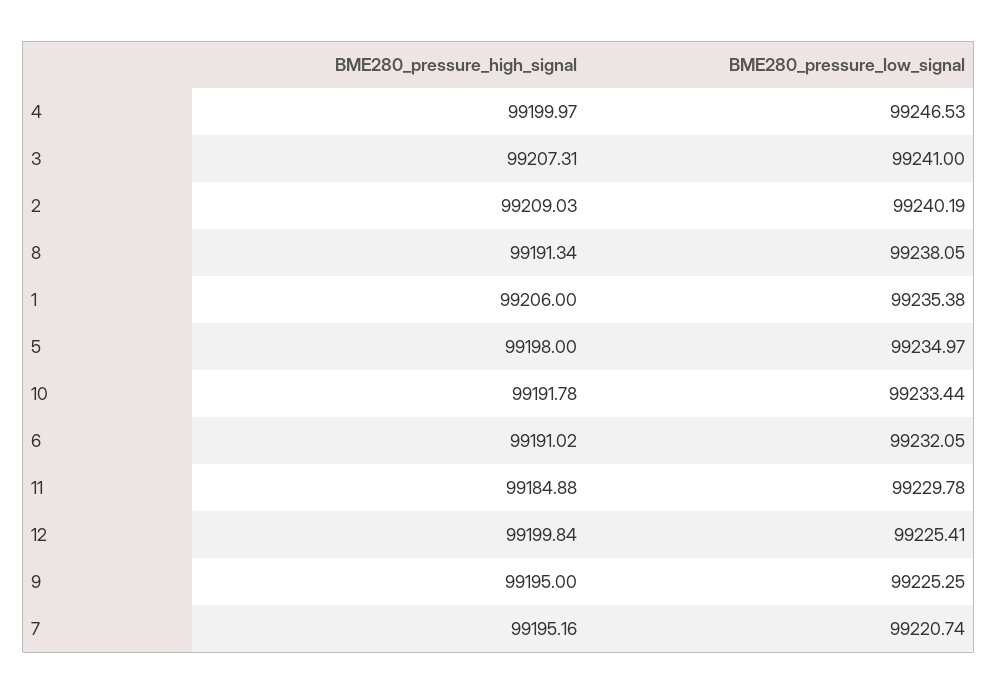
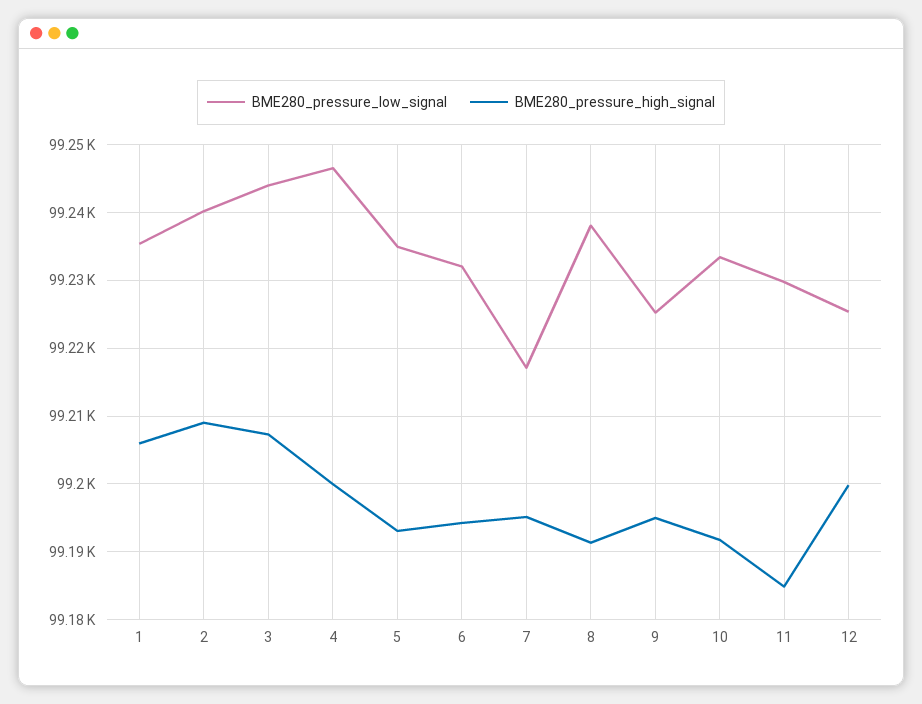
BME280_pressure_low_signal, 3: 99241 -> 99244
BME280_pressure_high_signal, 5: 99198 -> 99193
BME280_pressure_high_signal, 6: 99191.02 -> 99194
BME280_pressure_low_signal, 7: 99220.74 -> 99217

